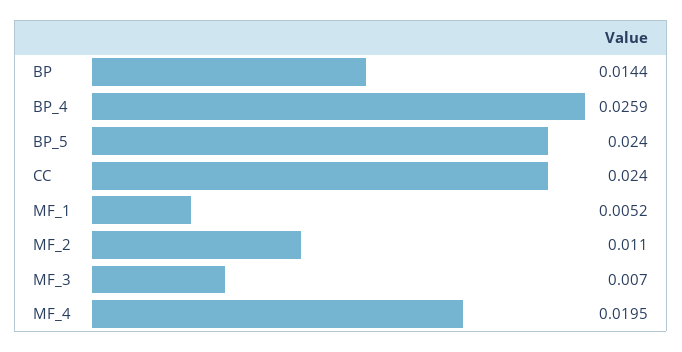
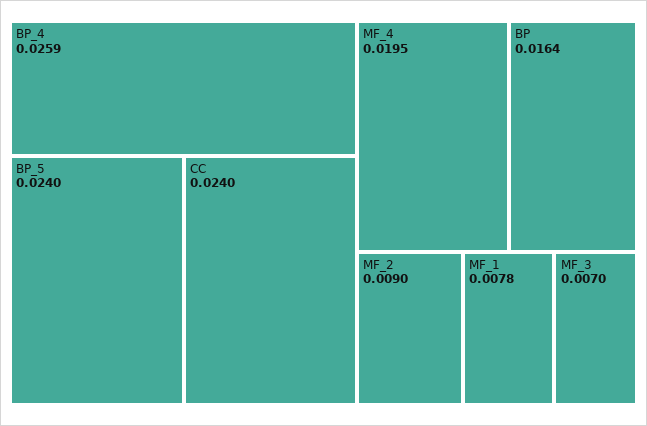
BP: 0.0144 -> 0.0164
MF_1: 0.0052 -> 0.0078
MF_2: 0.011 -> 0.009

